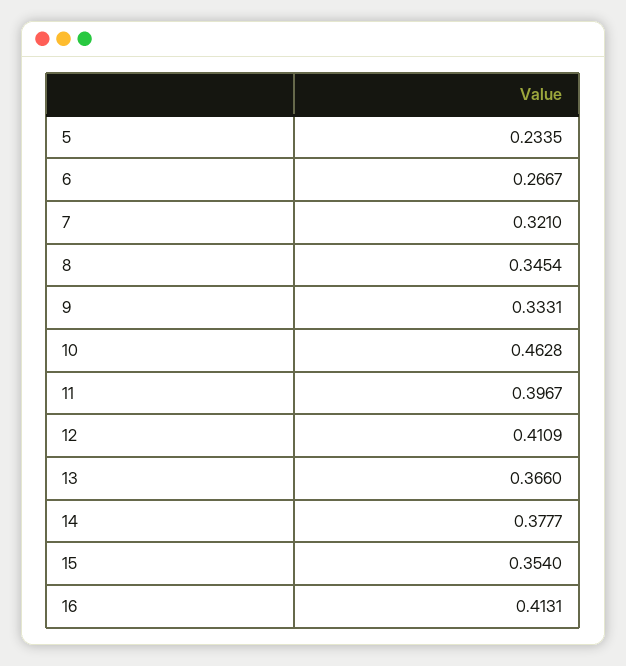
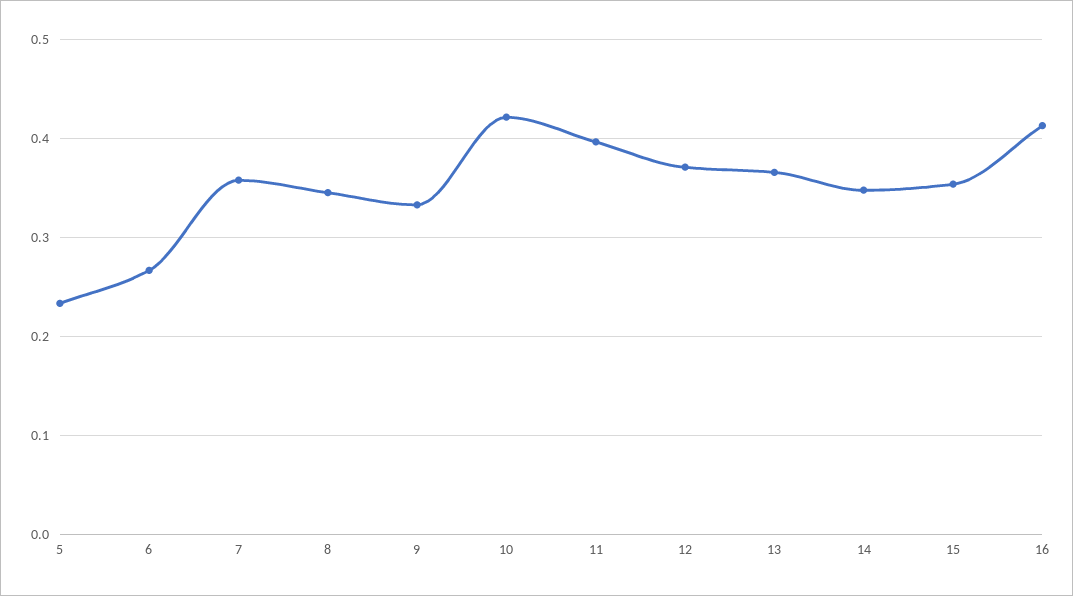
7: 0.321 -> 0.36
10: 0.4628 -> 0.42
12: 0.4109 -> 0.37
14: 0.3777 -> 0.35

